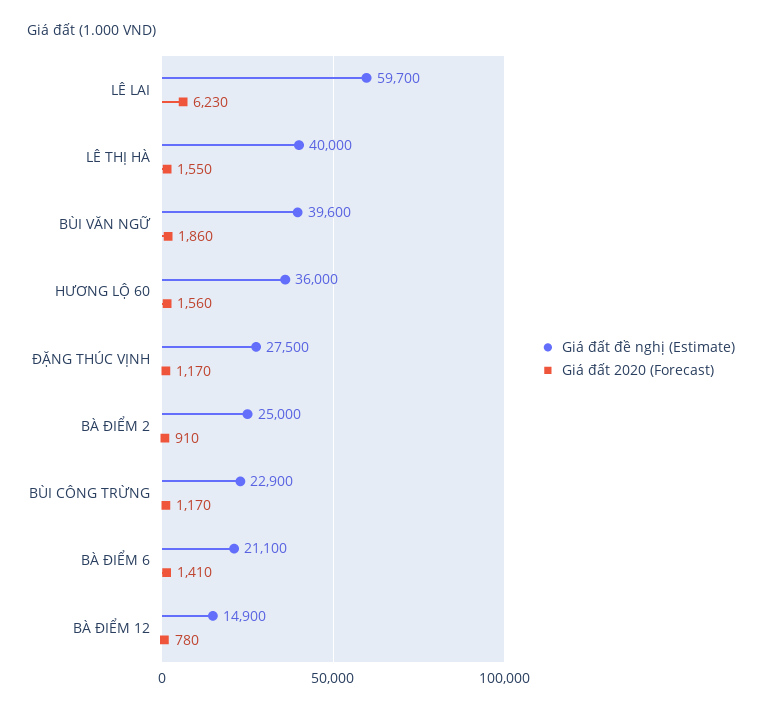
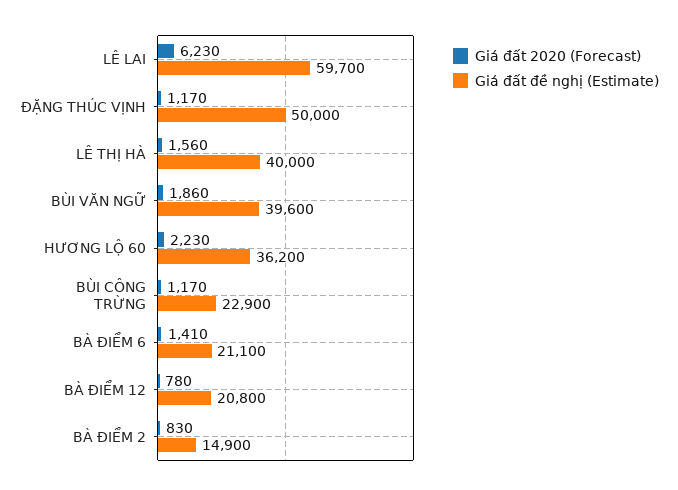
Giá đất 2020 (Forecast), LÊ THỊ HÀ: 1550 -> 1560
Giá đất đề nghị (Estimate), HƯƠNG LỘ 60: 36000 -> 36200
Giá đất 2020 (Forecast), HƯƠNG LỘ 60: 1560 -> 2230
Giá đất đề nghị (Estimate), ĐẶNG THÚC VỊNH: 27500 -> 50000
Giá đất đề nghị (Estimate), BÀ ĐIỂM 2: 25000 -> 14900
Giá đất 2020 (Forecast), BÀ ĐIỂM 2: 910 -> 830
Giá đất đề nghị (Estimate), BÀ ĐIỂM 12: 14900 -> 20800

